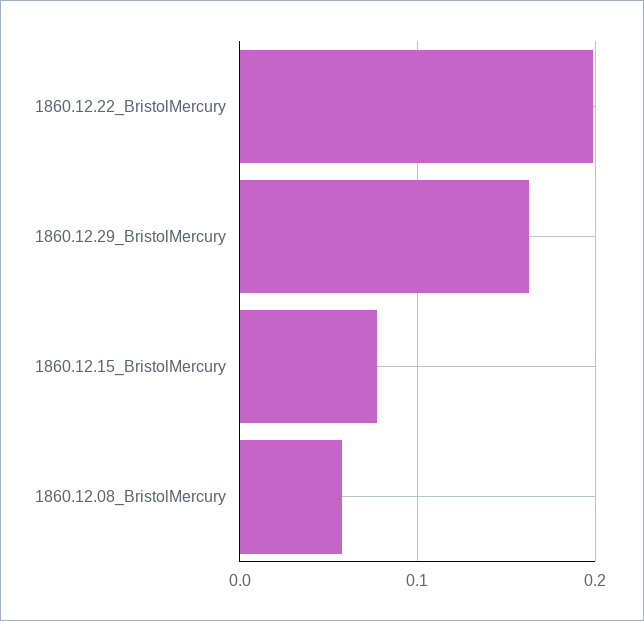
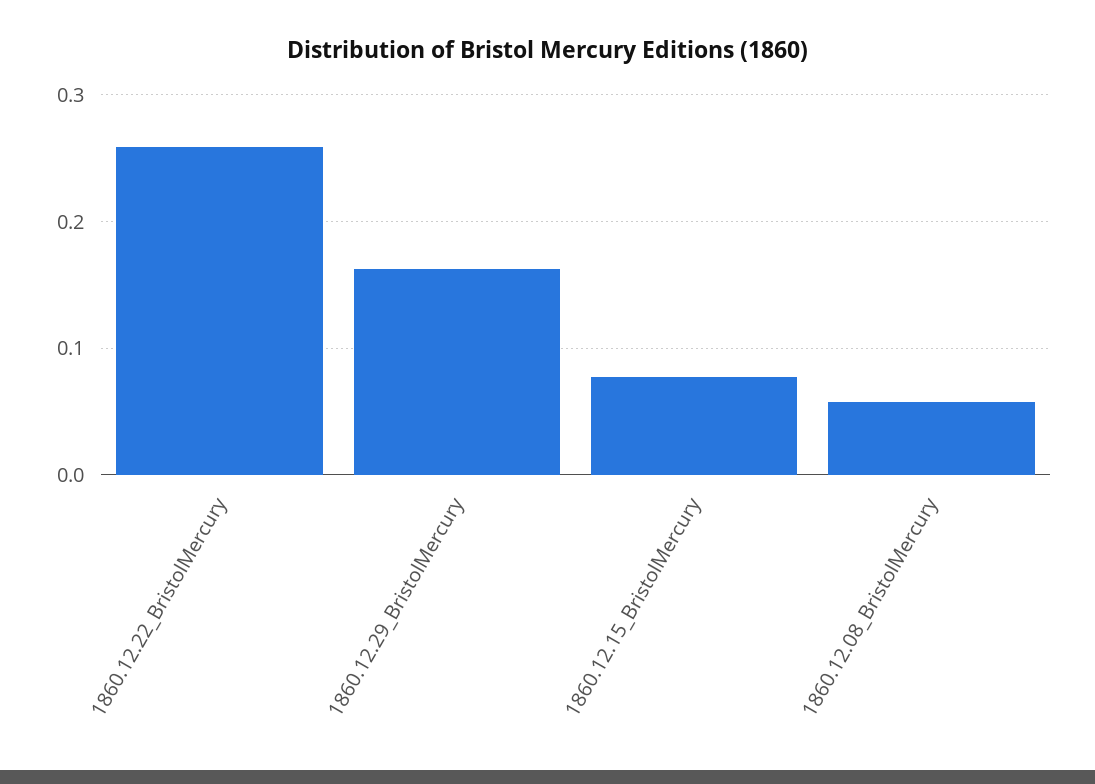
1860.12.22_BristolMercury: 0.2 -> 0.26

